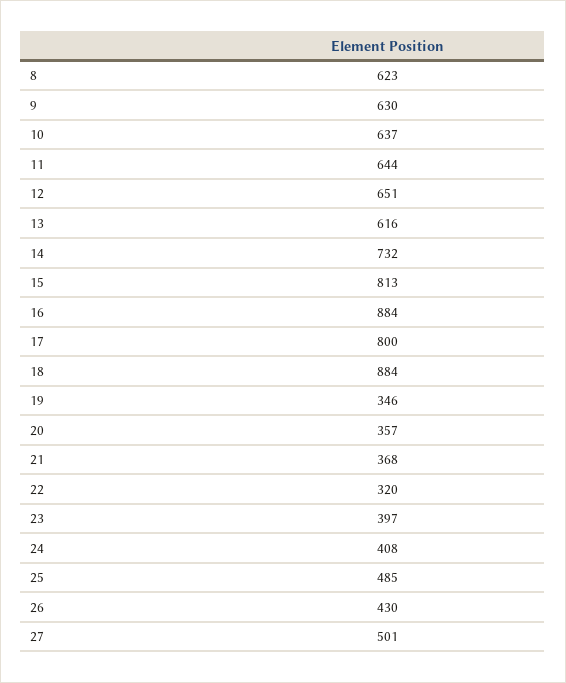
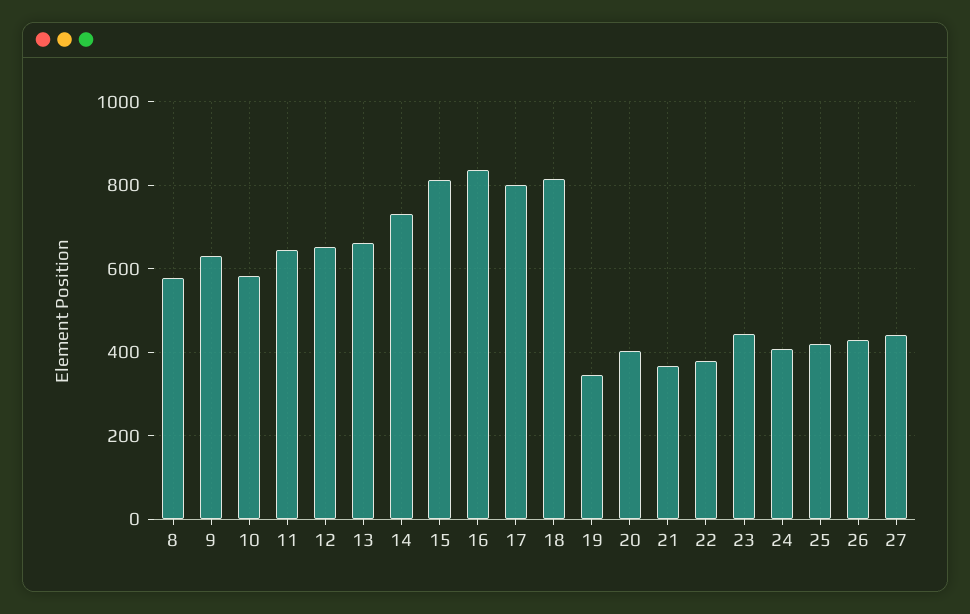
8: 623 -> 580
10: 637 -> 580
13: 616 -> 660
16: 884 -> 840
18: 884 -> 820
20: 357 -> 400
22: 320 -> 380
23: 397 -> 440
25: 485 -> 420
27: 501 -> 440

